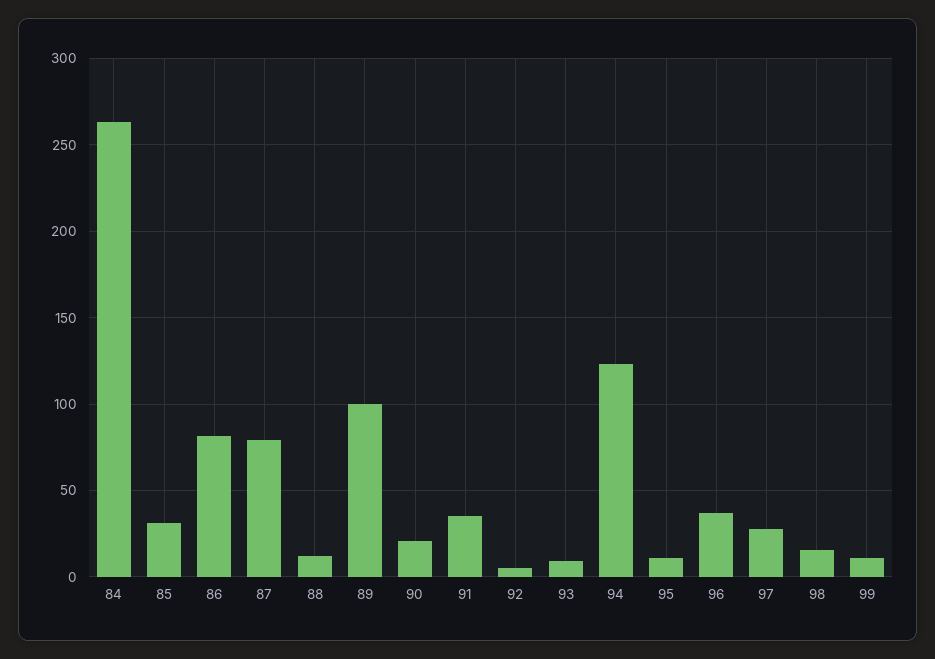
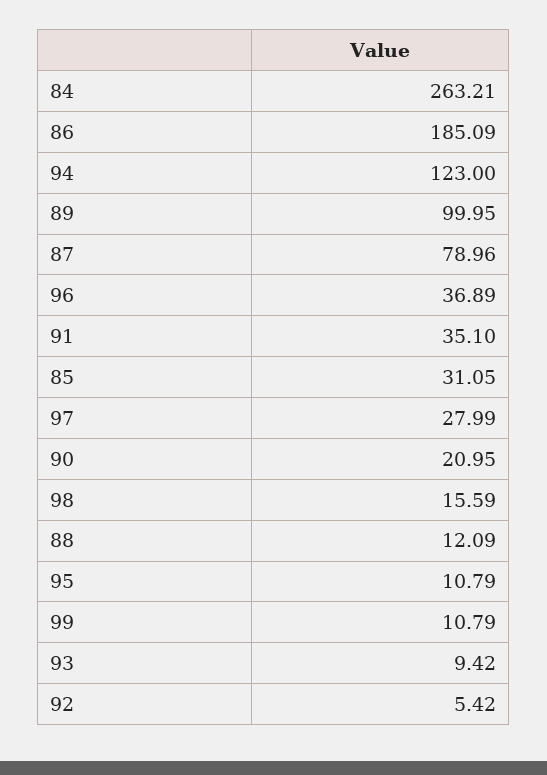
86: 80 -> 185.09

